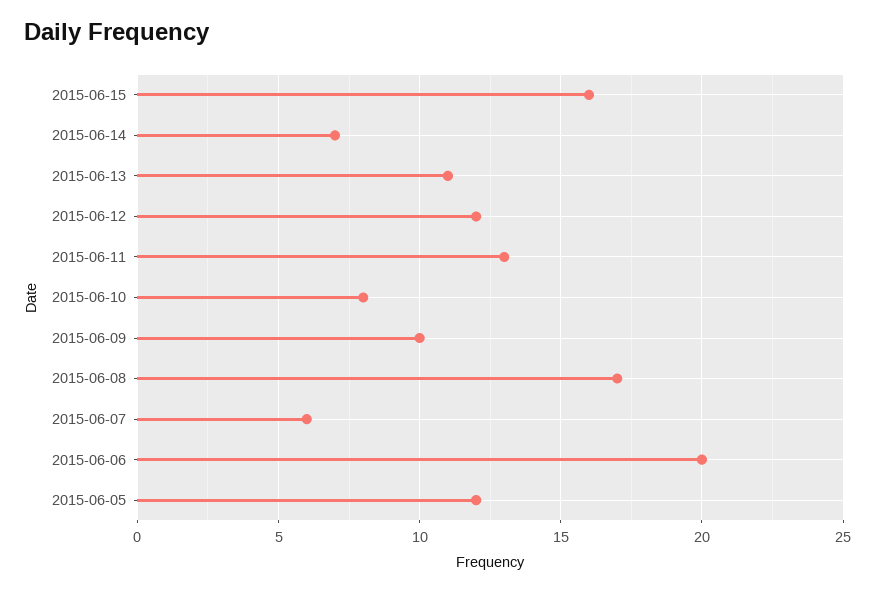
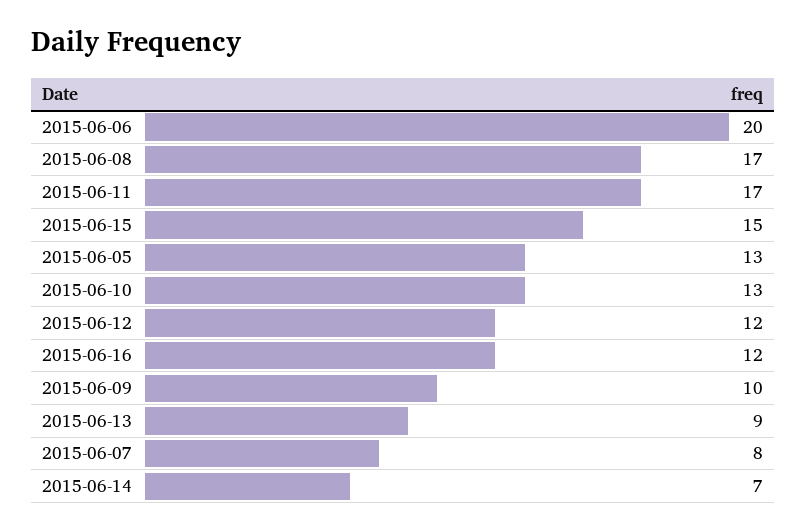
2015-06-15: 16 -> 15
2015-06-13: 11 -> 9
2015-06-11: 13 -> 17
2015-06-10: 8 -> 13
2015-06-07: 6 -> 8
2015-06-05: 12 -> 13
2015-06-16: none -> 12

